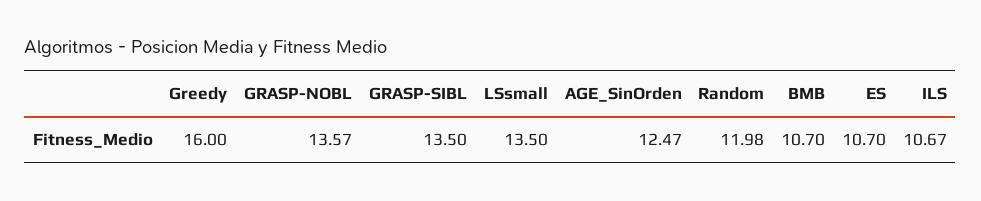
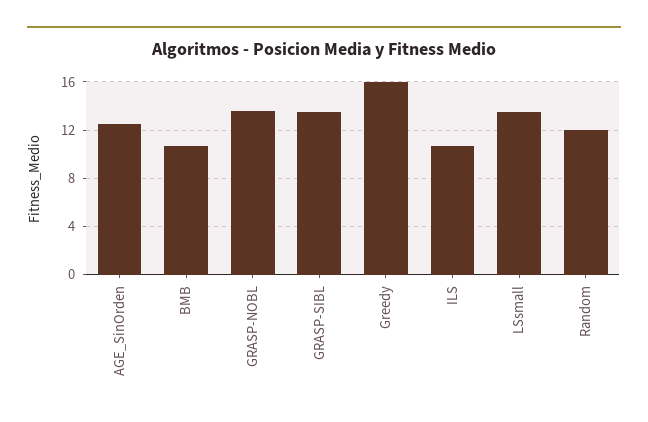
ES: 10.7 -> none

